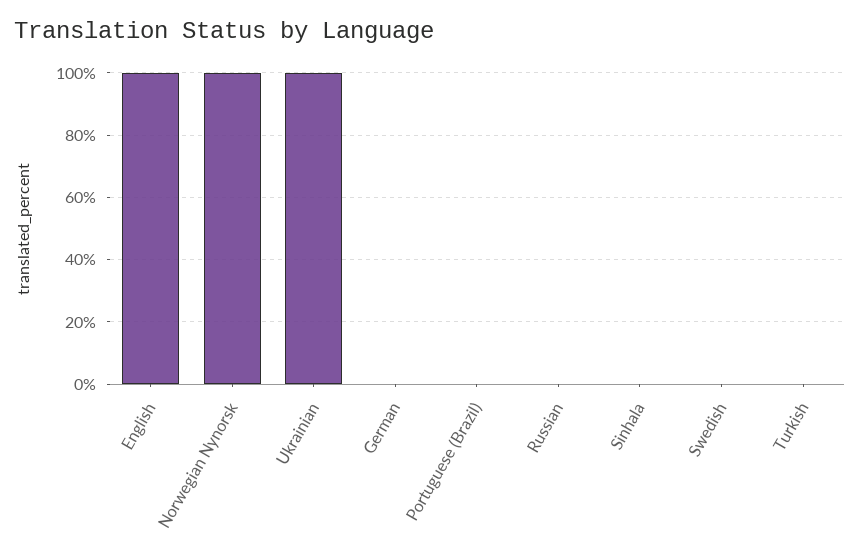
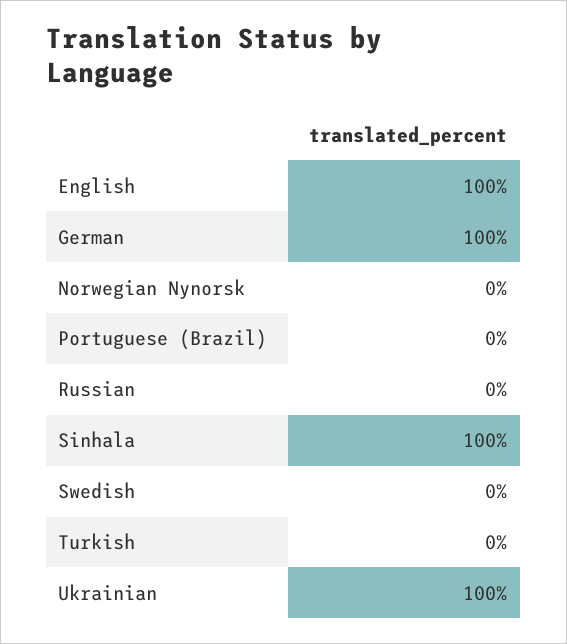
Norwegian Nynorsk: 100 -> 0
German: 0 -> 100
Sinhala: 0 -> 100

